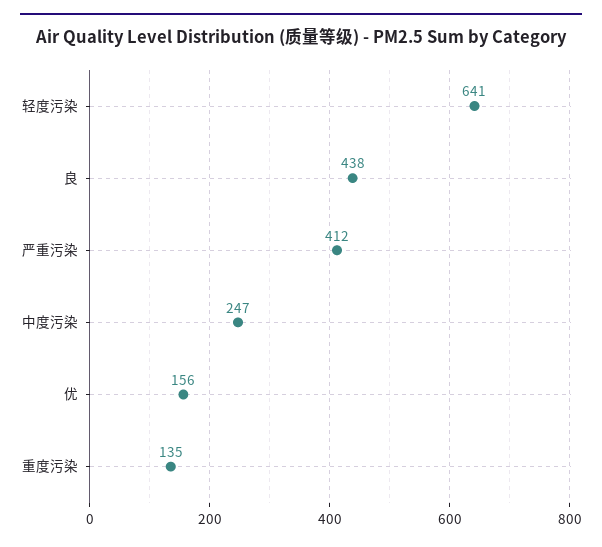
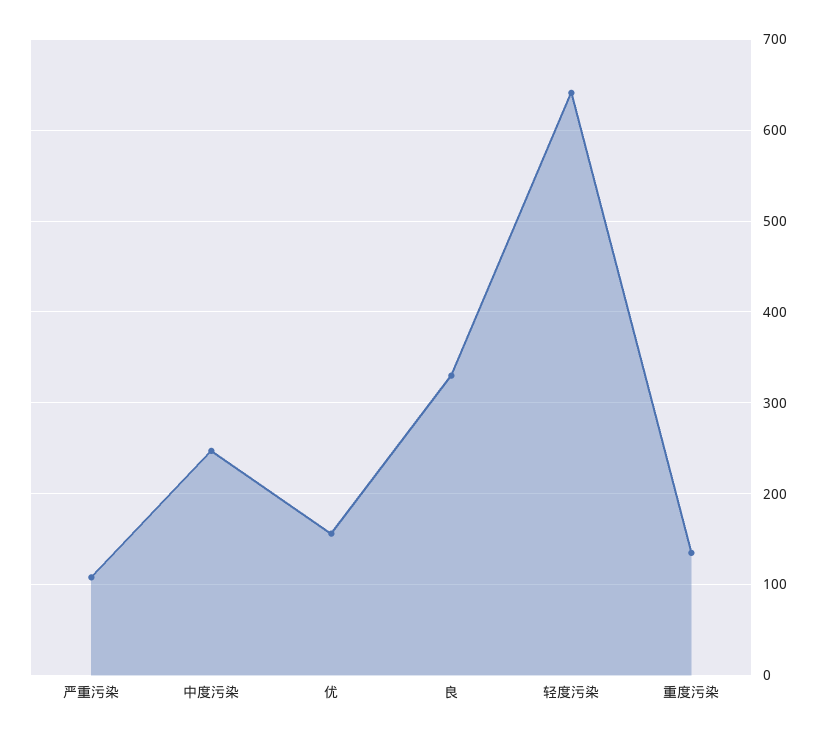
良: 438 -> 330
严重污染: 412 -> 110

